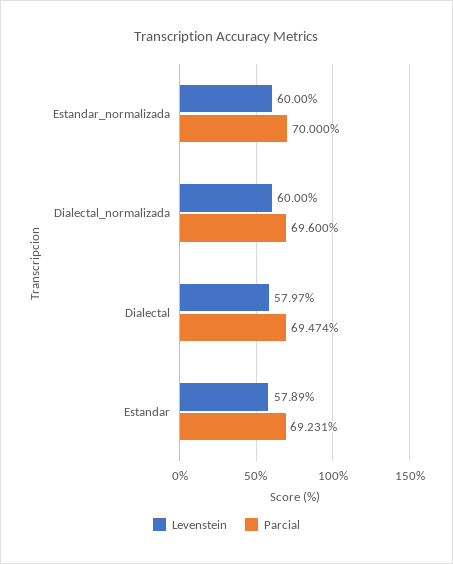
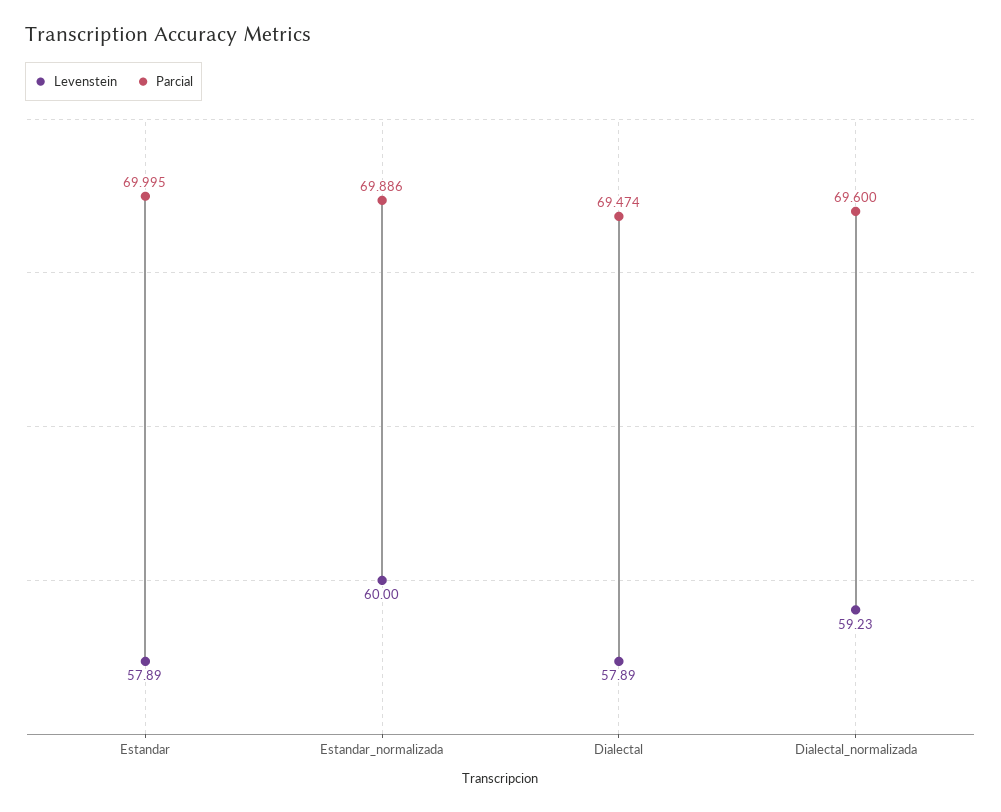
Parcial, Estandar_normalizada: 70 -> 69.886
Levenstein, Dialectal_normalizada: 60 -> 59.23
Levenstein, Dialectal: 57.97 -> 57.89
Parcial, Estandar: 69.231 -> 69.995

